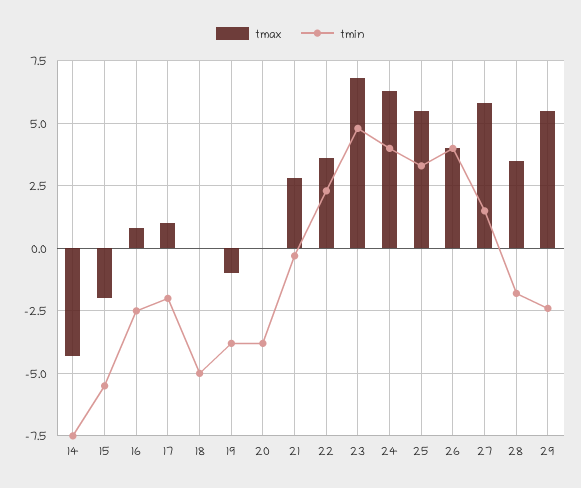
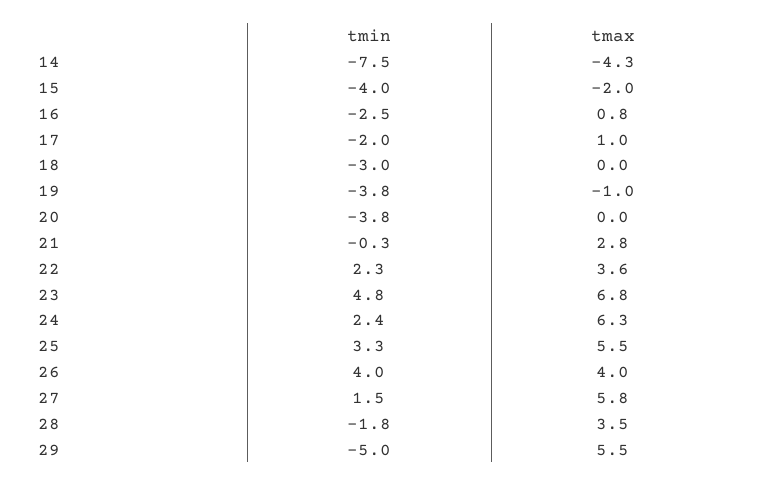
tmin, 15: -5.5 -> -4
tmin, 18: -5 -> -3
tmin, 24: 4 -> 2.4
tmin, 29: -2.5 -> -5

